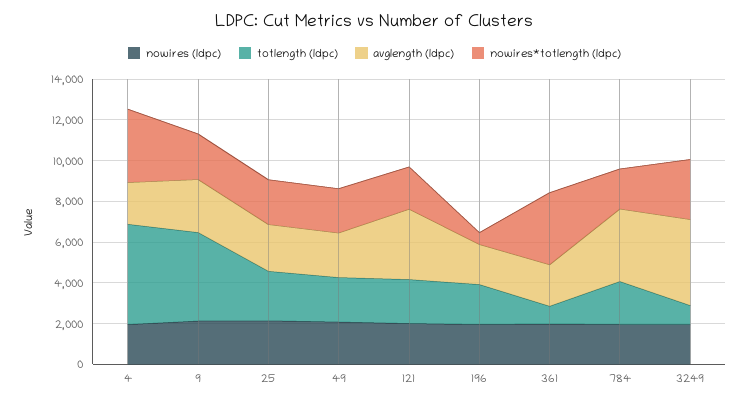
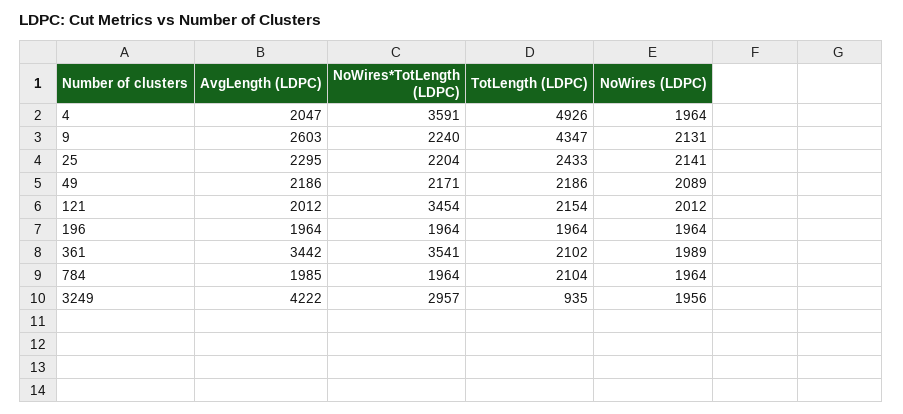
avglength (ldpc), 121: 3500 -> 2012
nowires*totlength (ldpc), 121: 2000 -> 3454
nowires*totlength (ldpc), 196: 500 -> 1964
totlength (ldpc), 361: 1000 -> 2102
avglength (ldpc), 361: 2000 -> 3442
avglength (ldpc), 784: 3500 -> 1985

